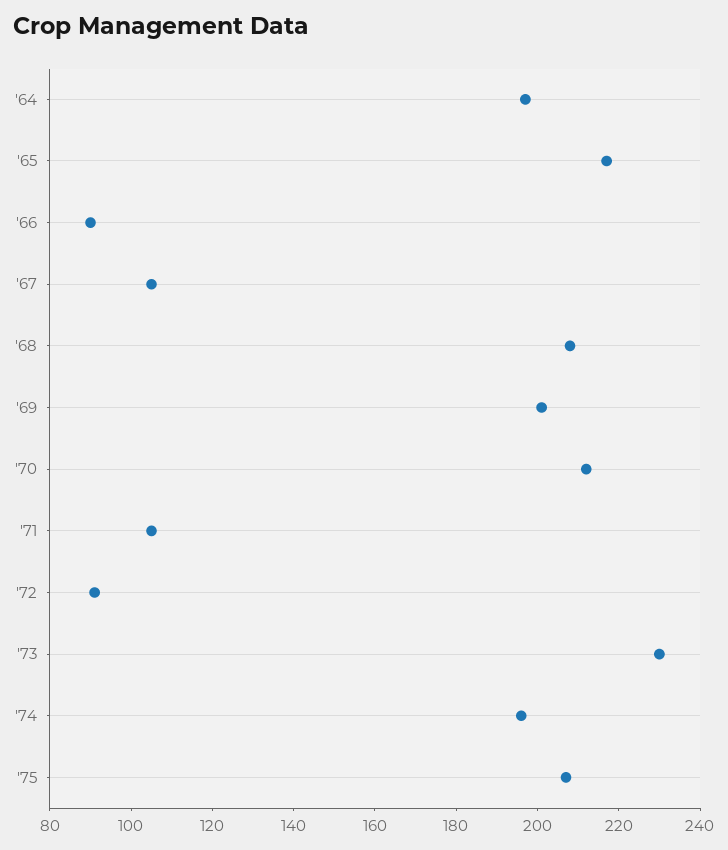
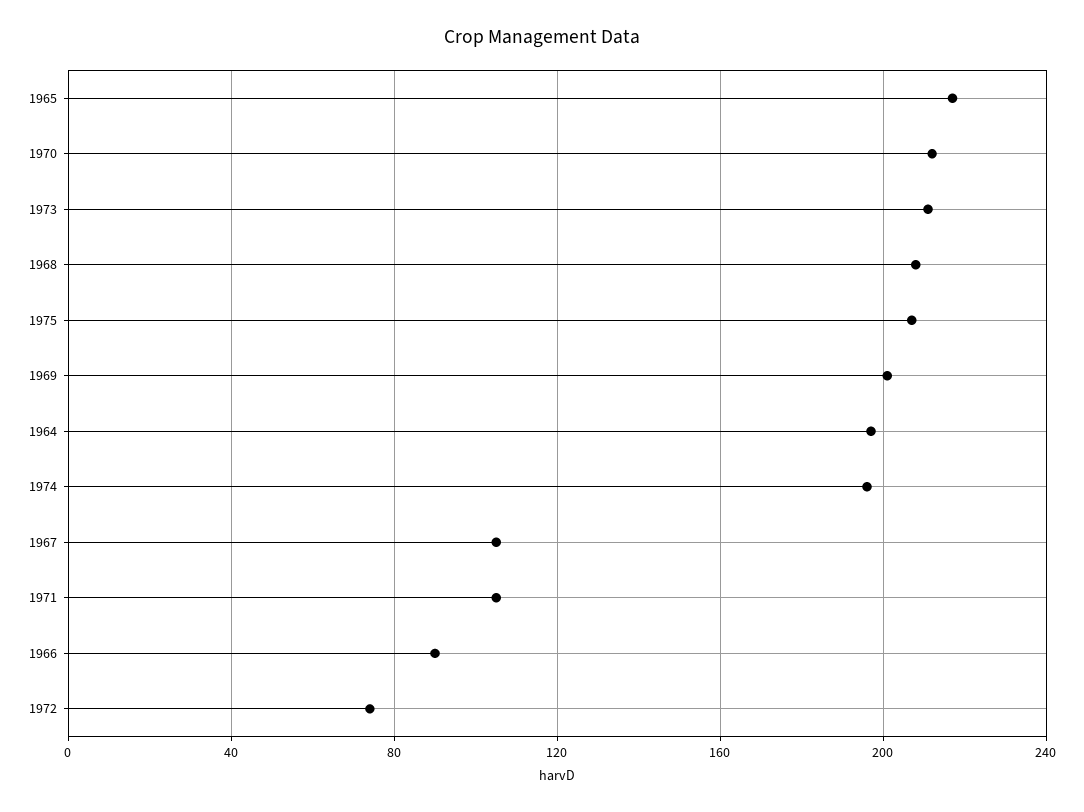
'72: 90 -> 75
'73: 230 -> 210

